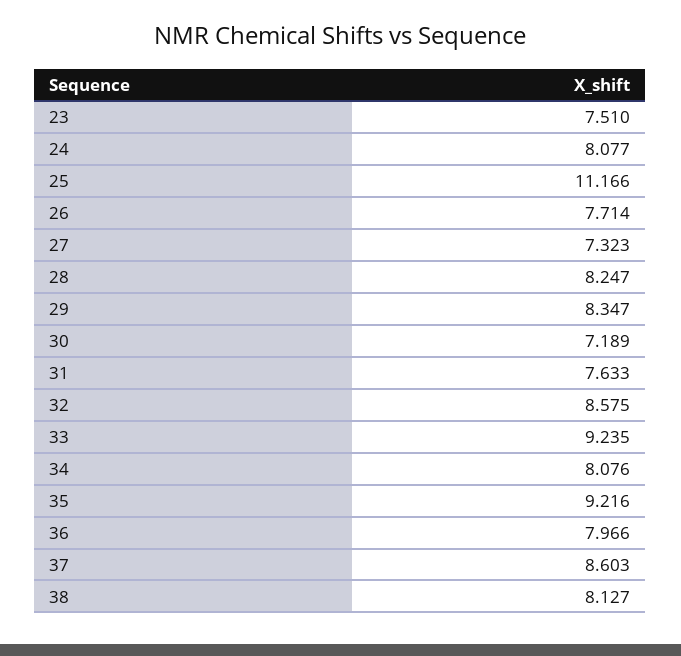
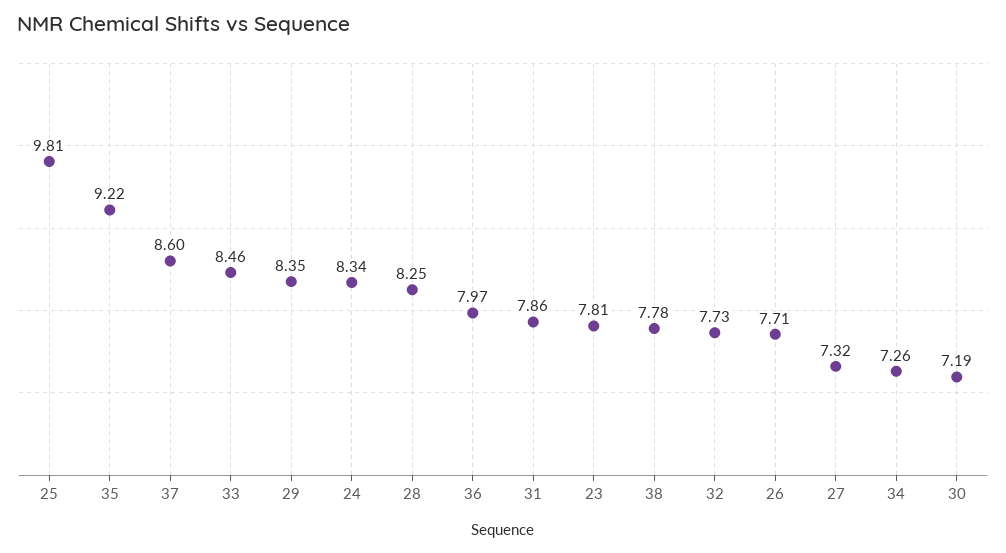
23: 7.51 -> 7.81
24: 8.077 -> 8.34
25: 11.166 -> 9.81
31: 7.633 -> 7.86
32: 8.575 -> 7.73
33: 9.235 -> 8.46
34: 8.076 -> 7.26
38: 8.127 -> 7.78

